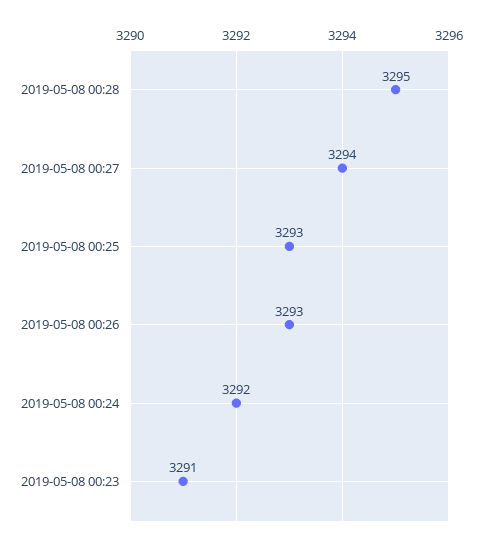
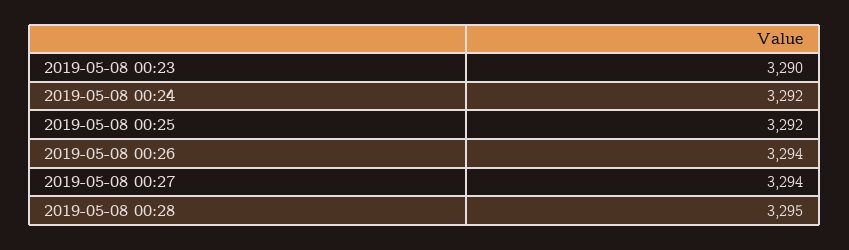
2019-05-08 00:25: 3293 -> 3292
2019-05-08 00:26: 3293 -> 3294
2019-05-08 00:23: 3291 -> 3290

